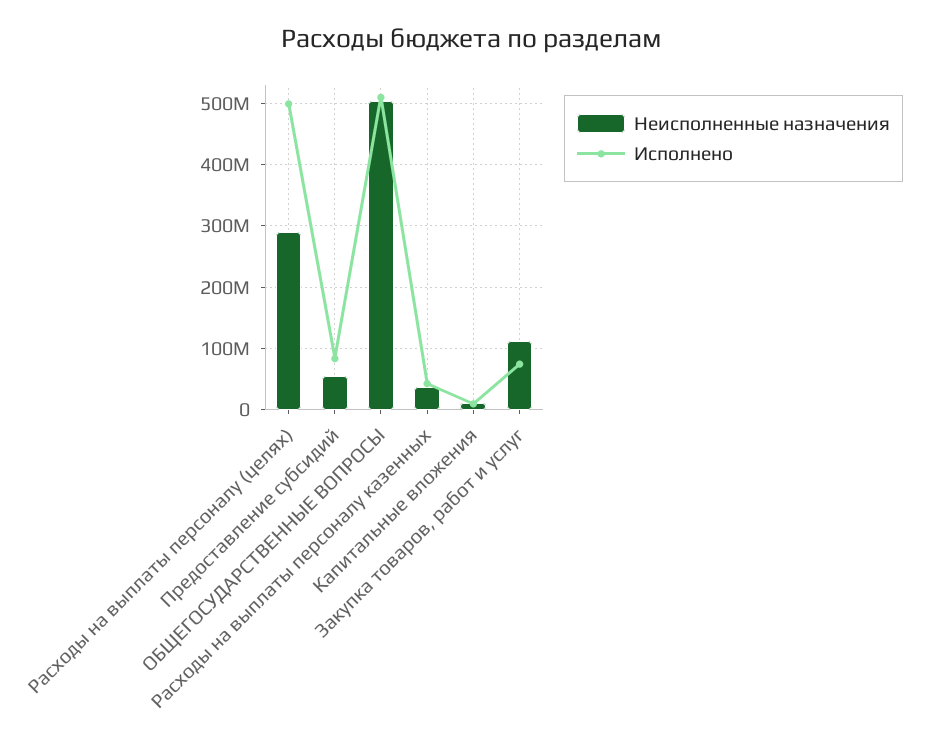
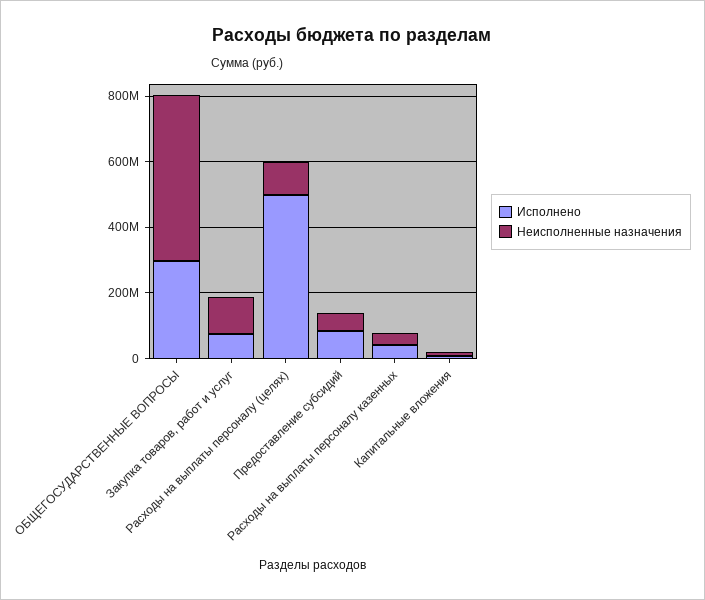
Неисполненные назначения, Расходы на выплаты персоналу (целях): 290000000 -> 100000000
Исполнено, ОБЩЕГОСУДАРСТВЕННЫЕ ВОПРОСЫ: 510000000 -> 300000000

